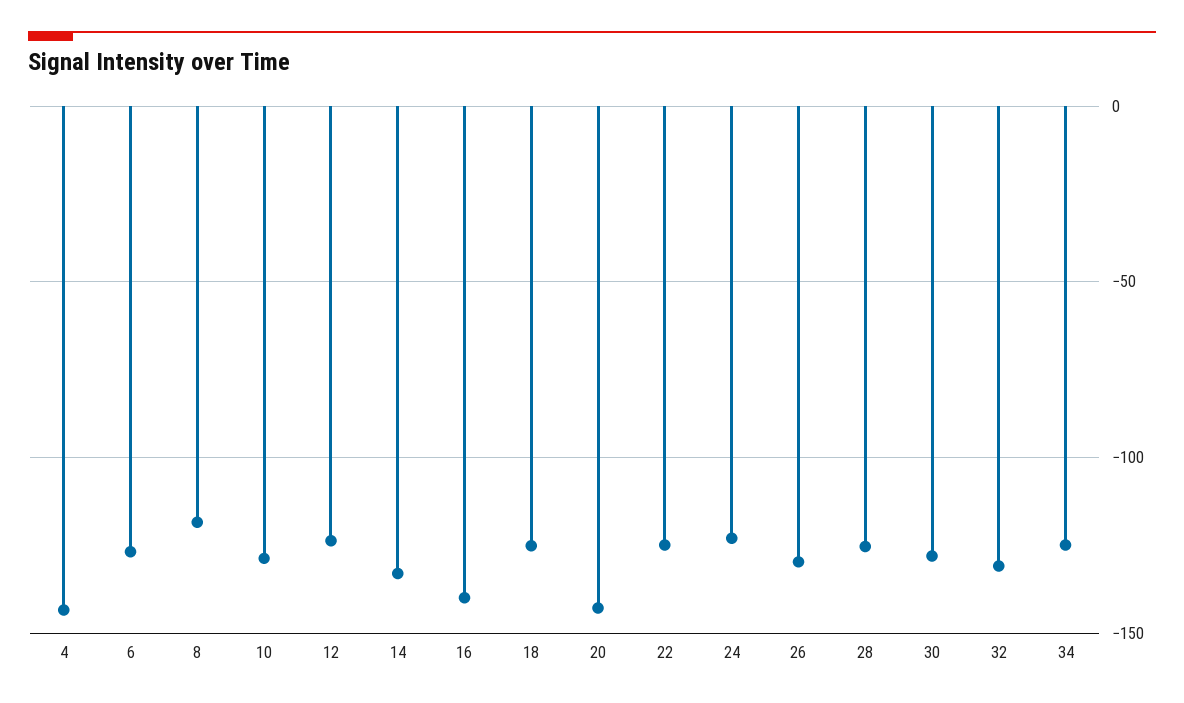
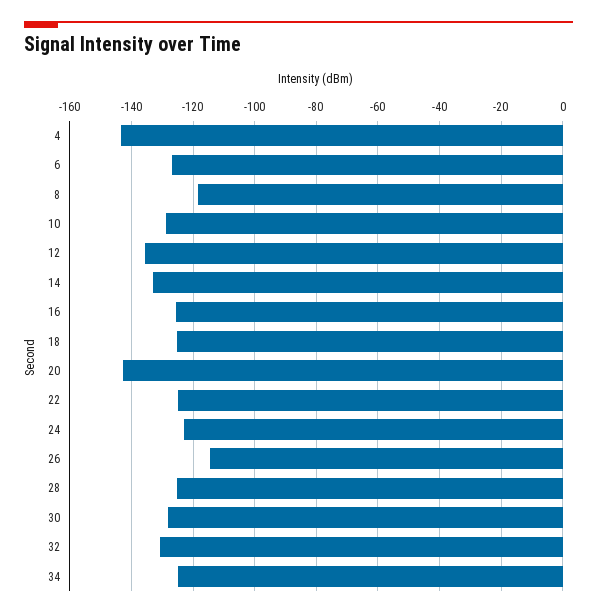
12: -125 -> -136
16: -140 -> -126
26: -130 -> -114

